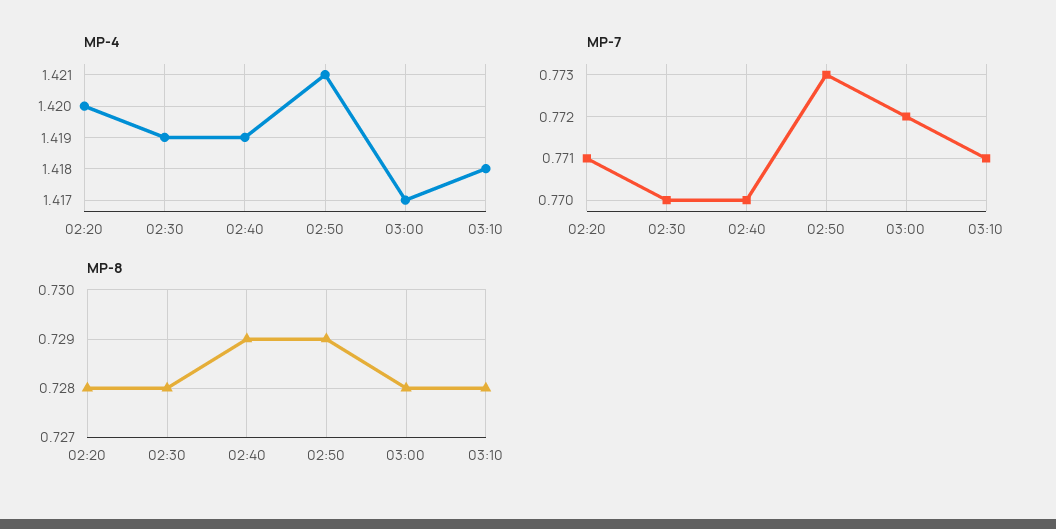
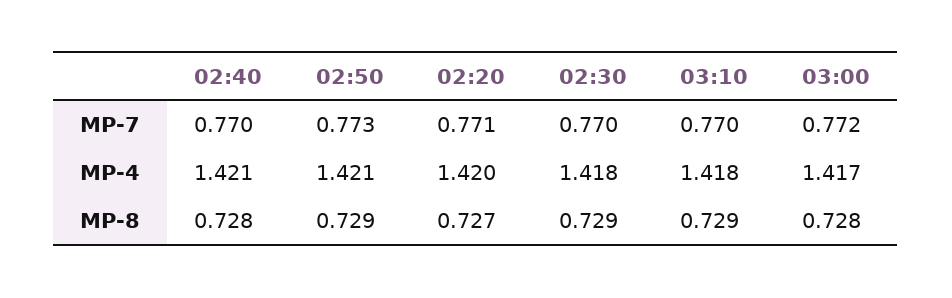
MP-4, 02:30: 1.419 -> 1.418
MP-4, 02:40: 1.419 -> 1.421
MP-7, 03:10: 0.771 -> 0.77
MP-8, 02:20: 0.728 -> 0.727
MP-8, 02:30: 0.728 -> 0.729
MP-8, 02:40: 0.729 -> 0.728
MP-8, 03:10: 0.728 -> 0.729

